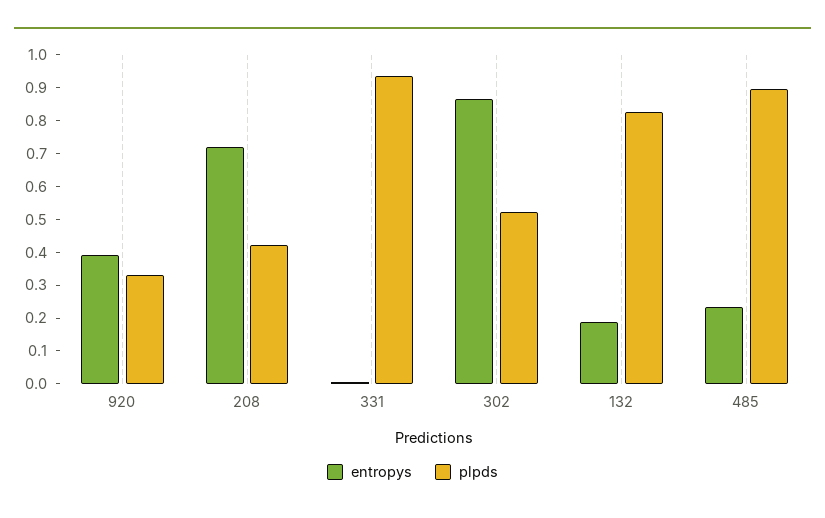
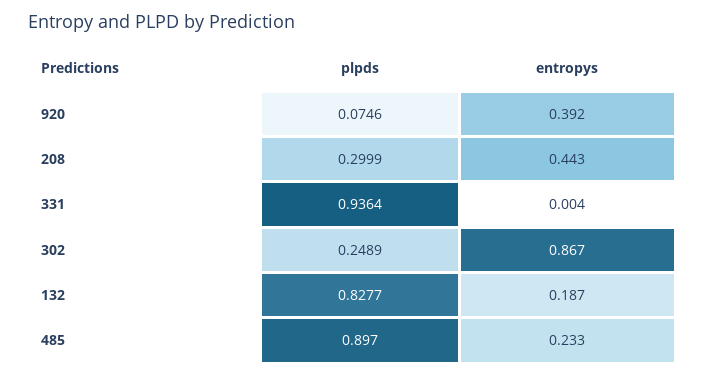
plpds, 920: 0.325 -> 0.0746
entropys, 208: 0.725 -> 0.443
plpds, 208: 0.425 -> 0.2999
plpds, 302: 0.525 -> 0.2489

